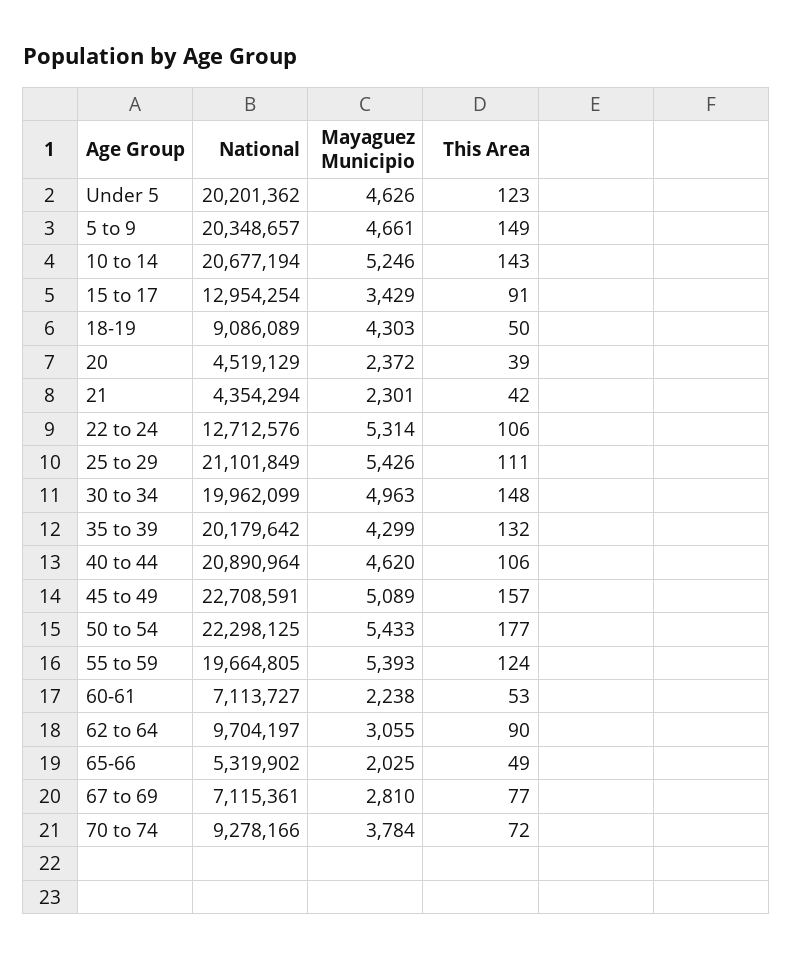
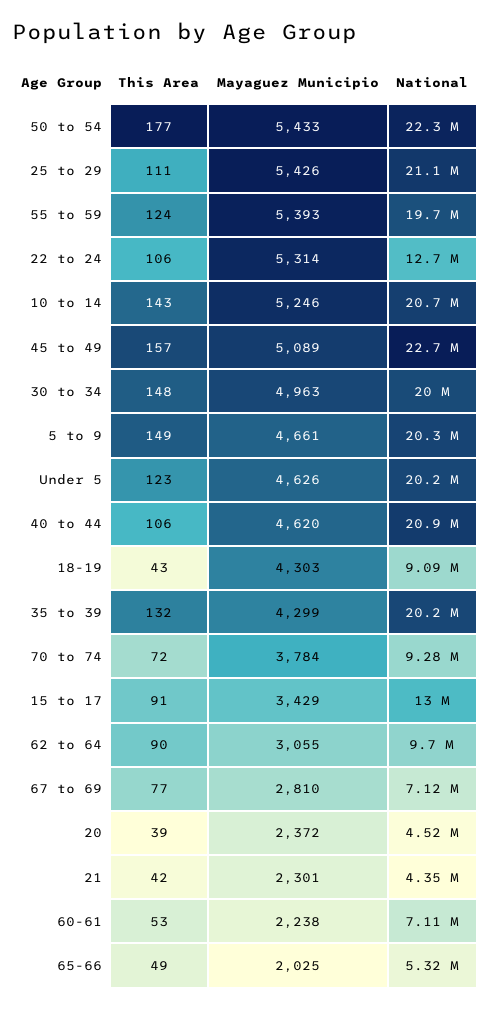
This Area, 18-19: 50 -> 43

